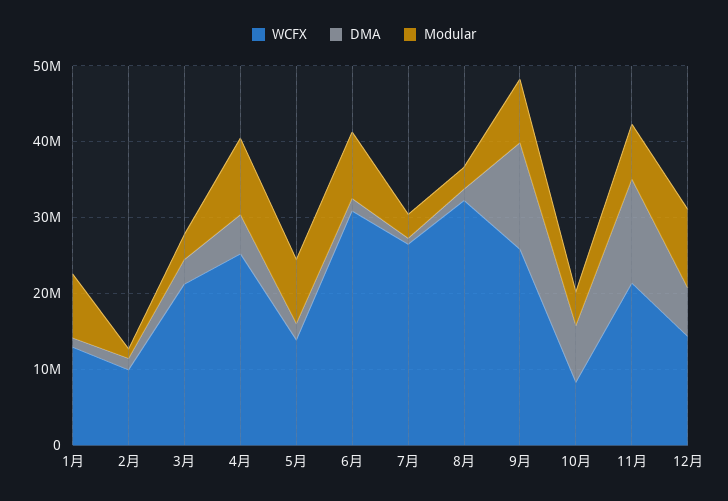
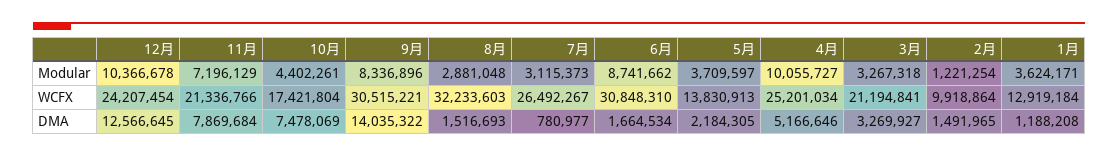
Modular, 1月: 8000000 -> 3624171
Modular, 5月: 8000000 -> 3709597
WCFX, 9月: 26000000 -> 30515221
WCFX, 10月: 8000000 -> 17421804
DMA, 11月: 14000000 -> 7869684
WCFX, 12月: 14000000 -> 24207454
DMA, 12月: 6000000 -> 12566645

